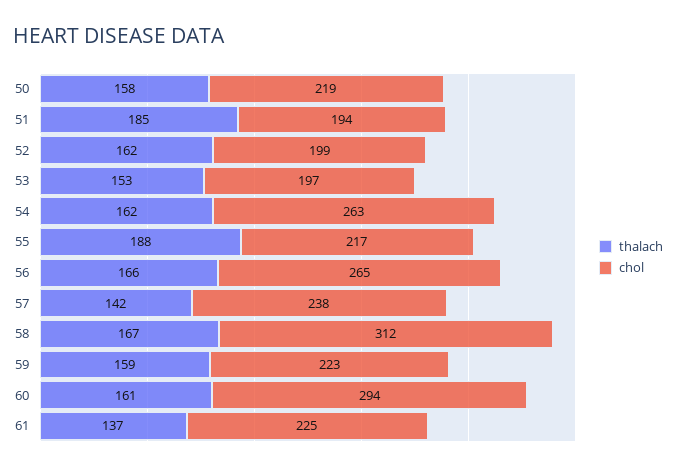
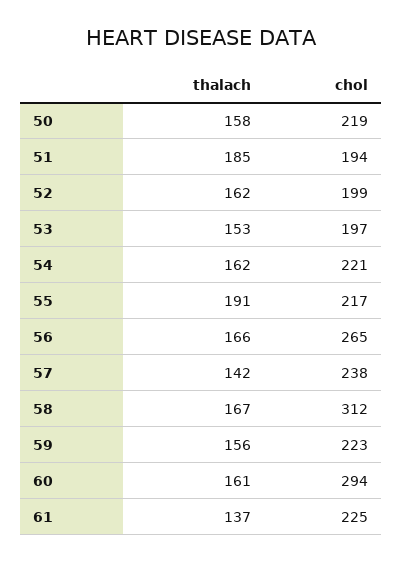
chol, 54: 263 -> 221
thalach, 55: 188 -> 191
thalach, 59: 159 -> 156

